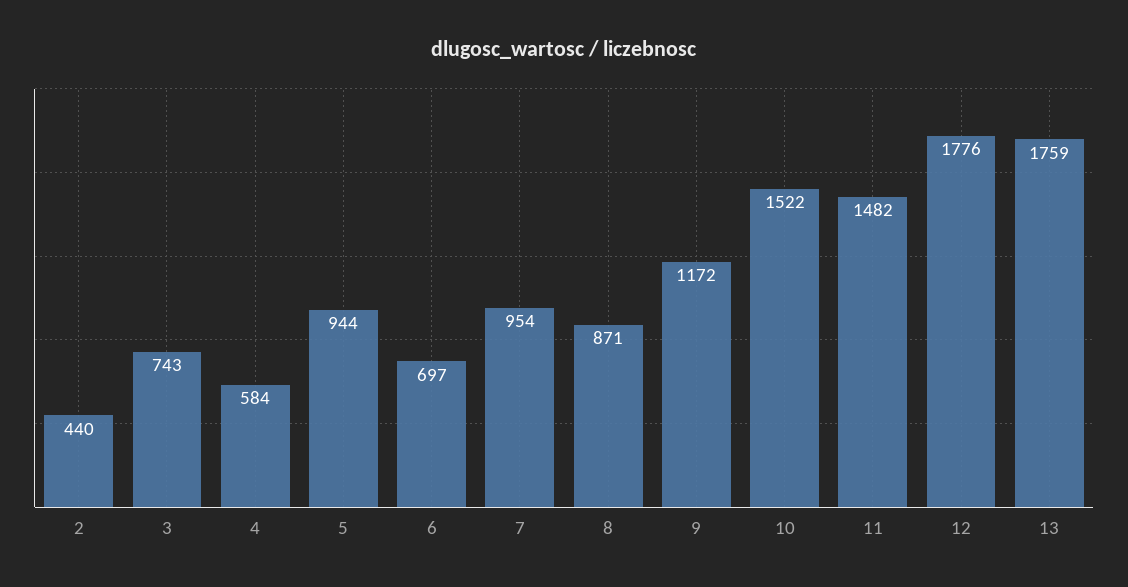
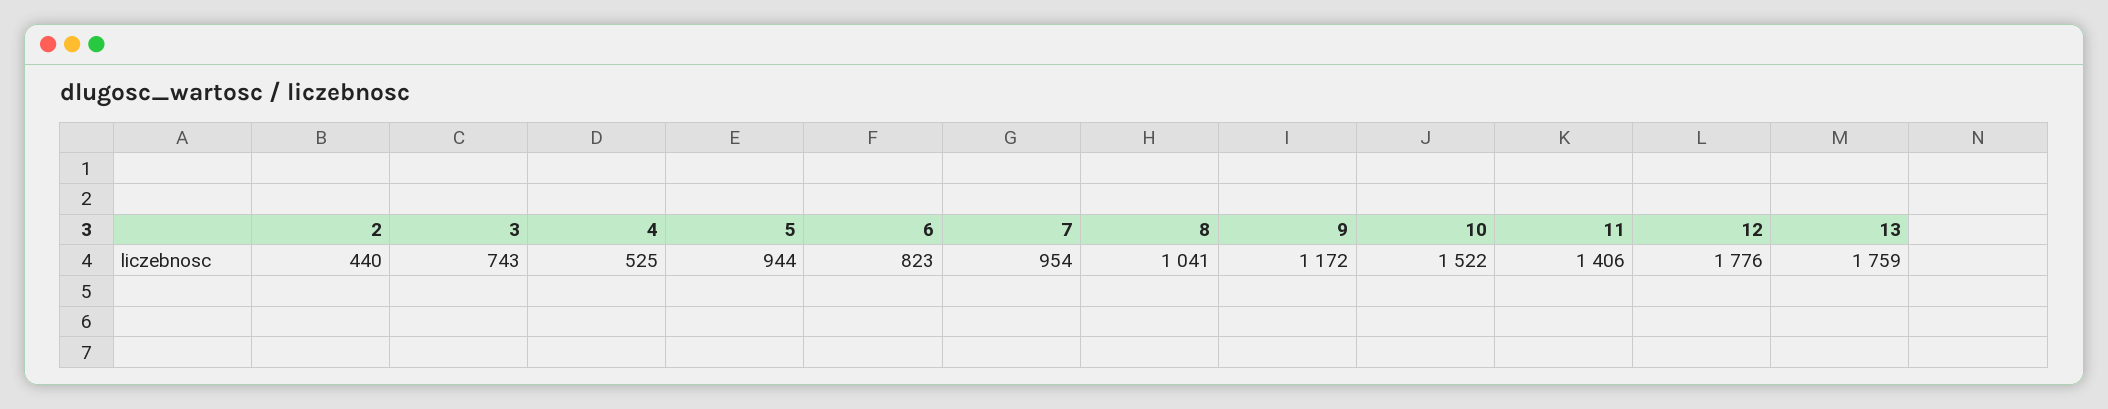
4: 584 -> 525
6: 697 -> 823
8: 871 -> 1041
11: 1482 -> 1406

